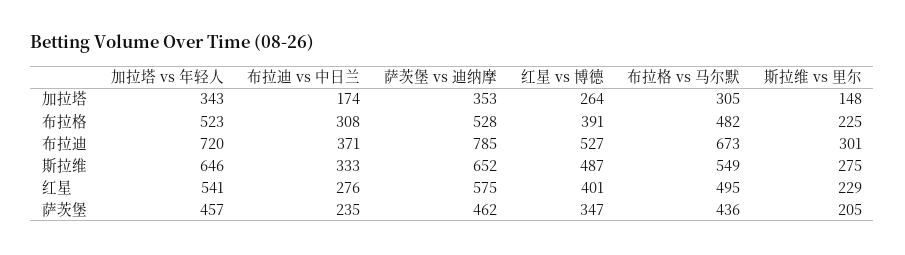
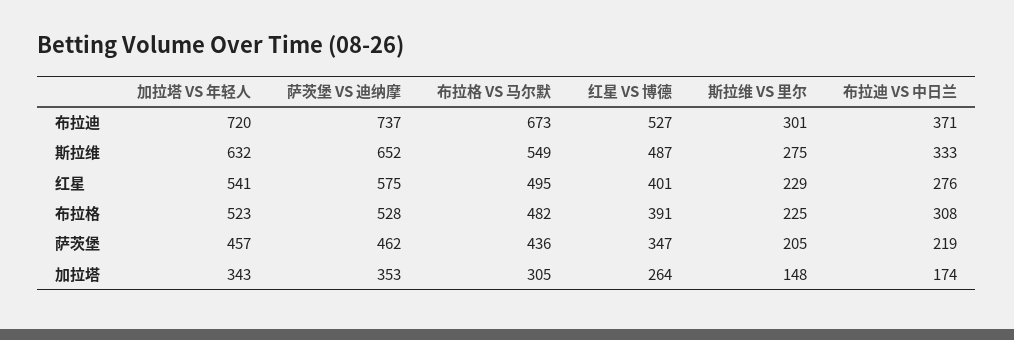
萨茨堡 vs 迪纳摩, 布拉迪: 785 -> 737
加拉塔 vs 年轻人, 斯拉维: 646 -> 632
布拉迪 vs 中日兰, 萨茨堡: 235 -> 219

